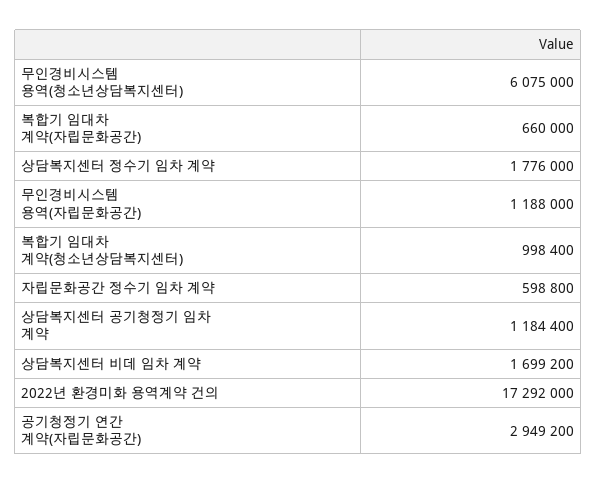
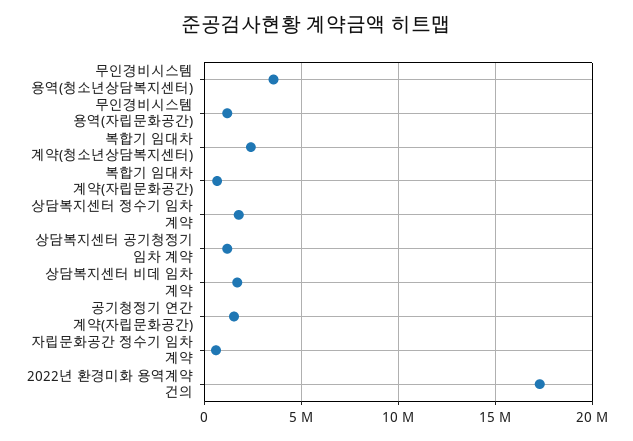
무인경비시스템 용역(청소년상담복지센터): 6075000 -> 3500000
복합기 임대차 계약(청소년상담복지센터): 998400 -> 2500000
공기청정기 연간 계약(자립문화공간): 2949200 -> 1500000

